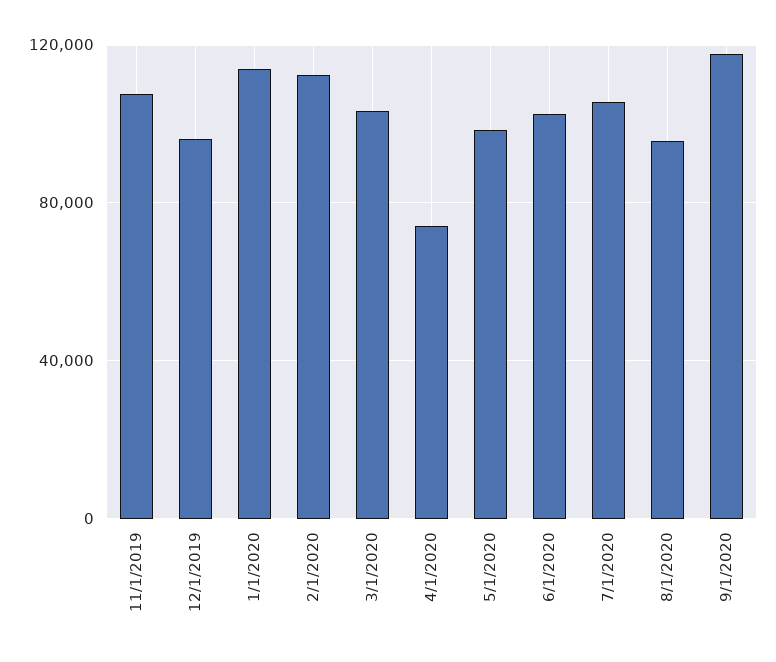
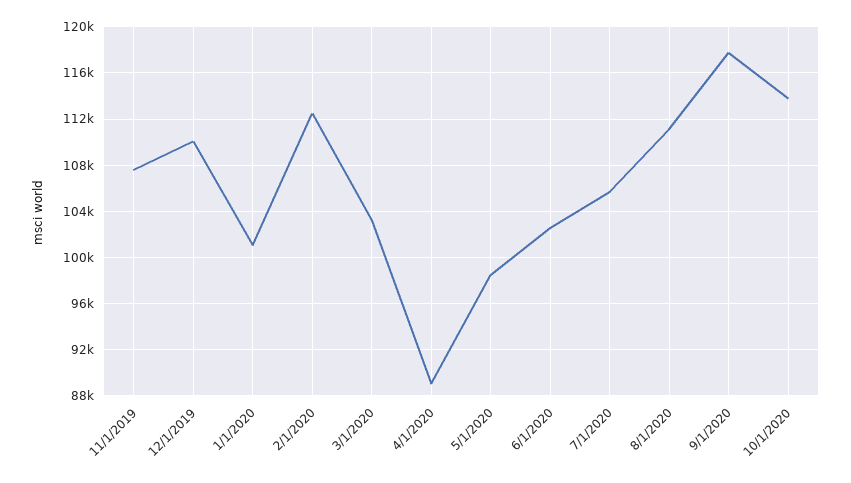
12/1/2019: 95000 -> 110000
1/1/2020: 115000 -> 101000
4/1/2020: 75000 -> 89000
8/1/2020: 95000 -> 111000
10/1/2020: none -> 114000

